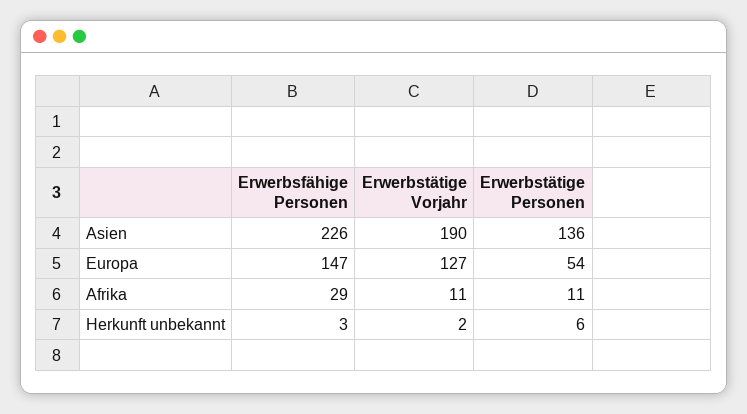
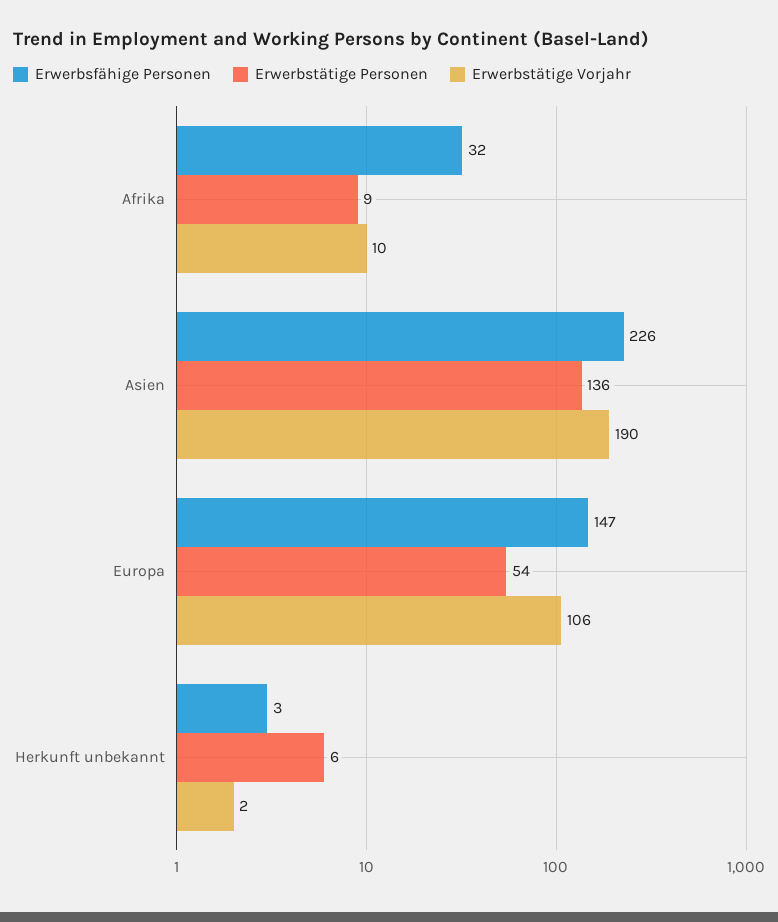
Erwerbstätige Vorjahr, Europa: 127 -> 106
Erwerbsfähige Personen, Afrika: 29 -> 32
Erwerbstätige Vorjahr, Afrika: 11 -> 10
Erwerbstätige Personen, Afrika: 11 -> 9

